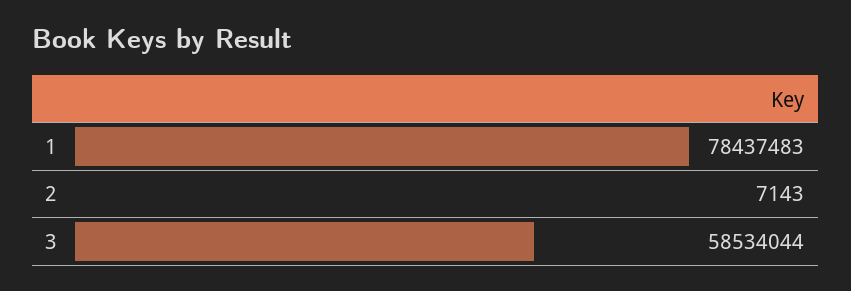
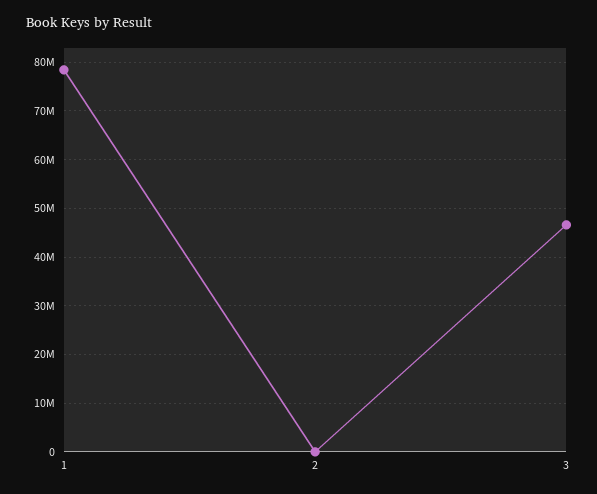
3: 58534044 -> 46000000

